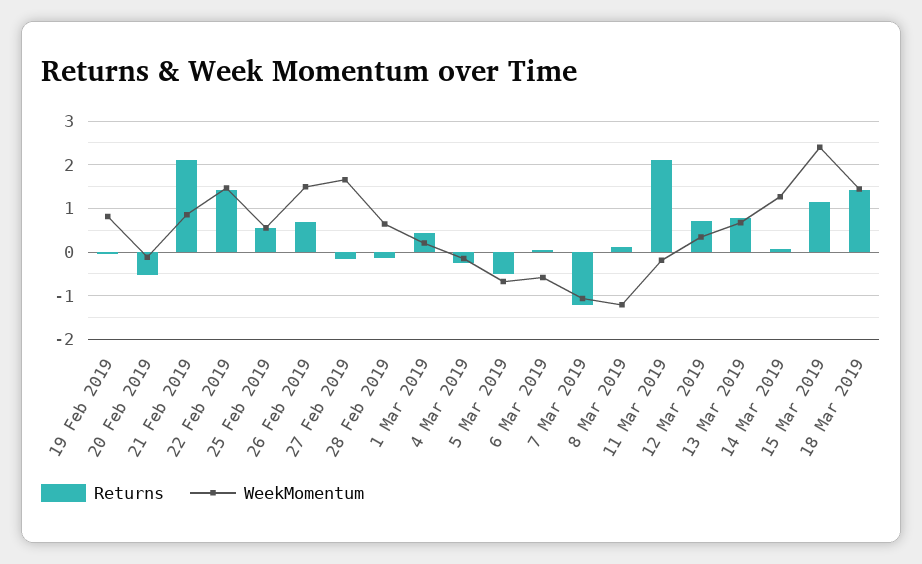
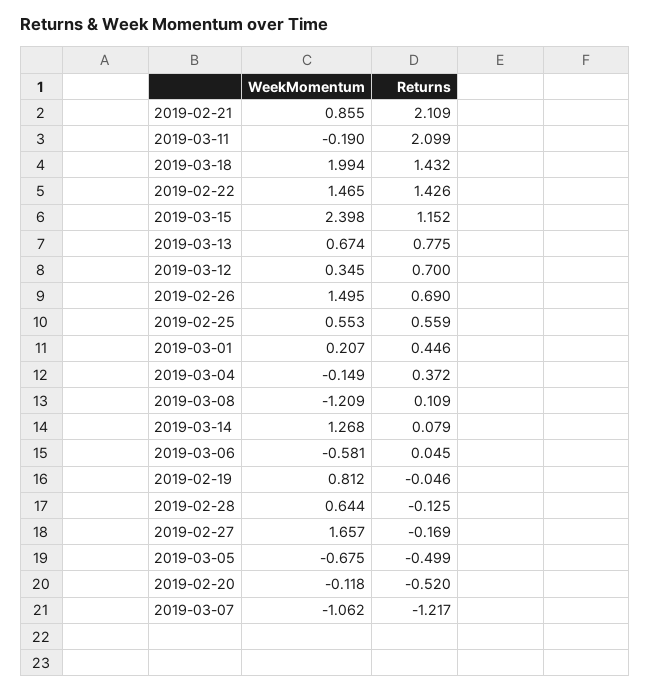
Returns, 4 Mar 2019: -0.2 -> 0.372
WeekMomentum, 18 Mar 2019: 1.4 -> 1.994

